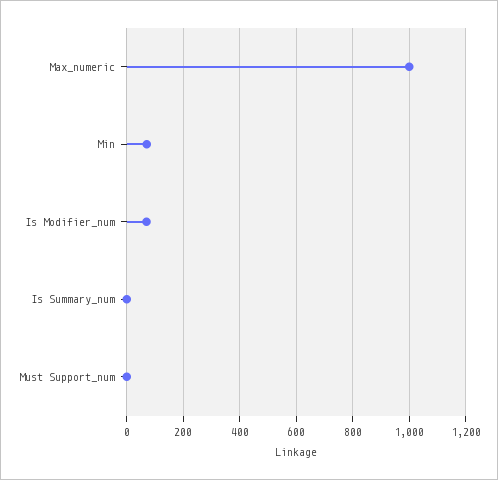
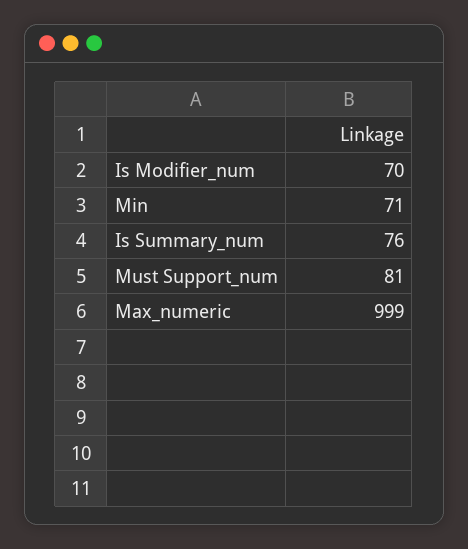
Is Summary_num: 0 -> 76
Must Support_num: 0 -> 81

